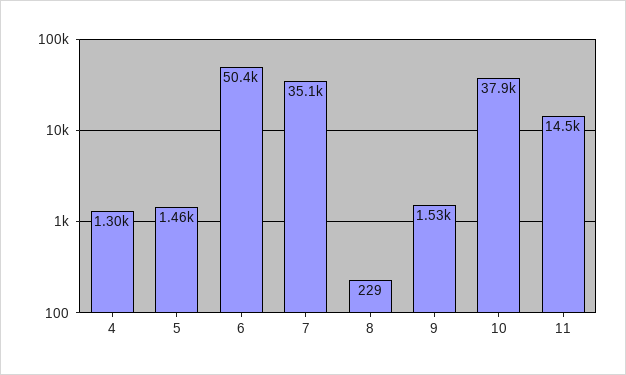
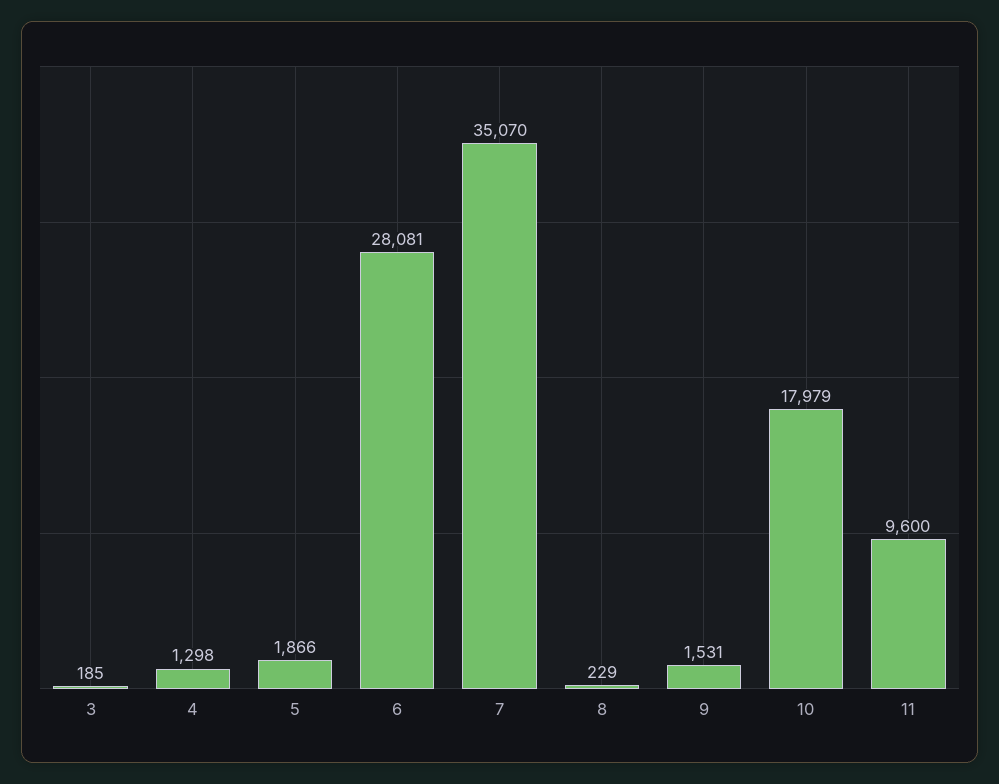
5: 1460 -> 1866
6: 50400 -> 28081
10: 37900 -> 17979
11: 14500 -> 9600
3: none -> 185

